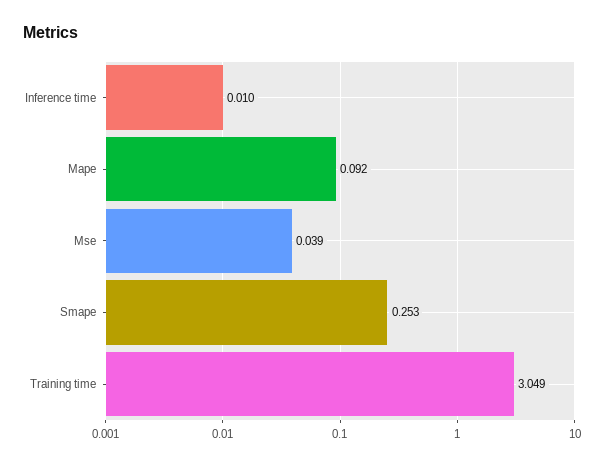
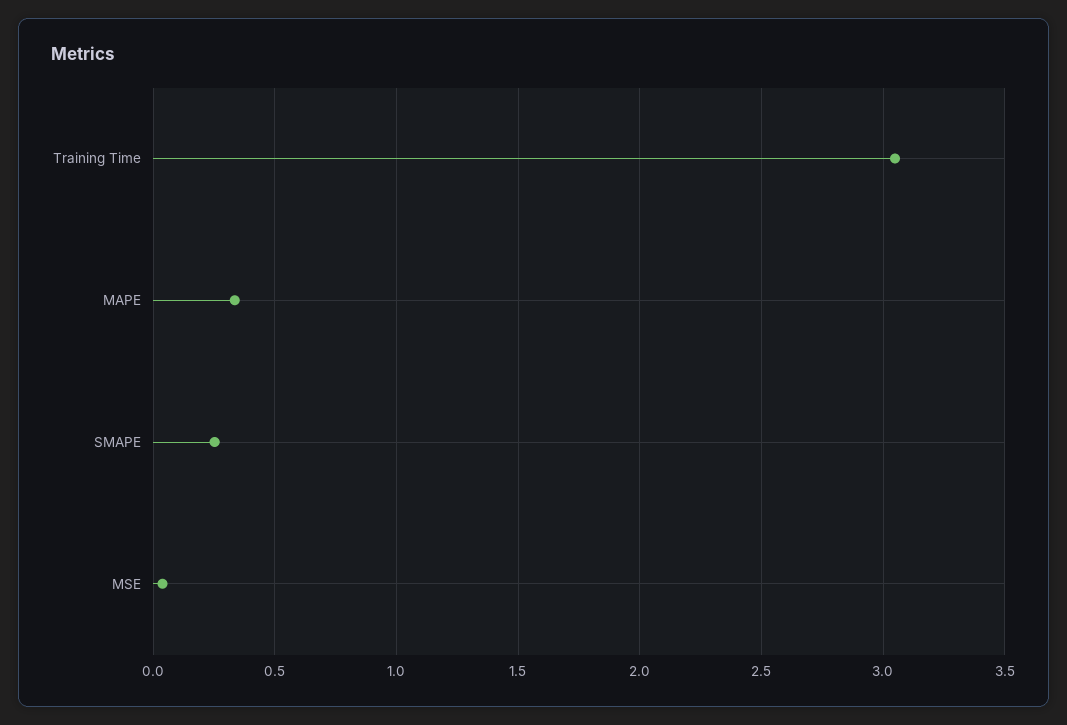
Inference time: 0.01 -> none
Mape: 0.092 -> 0.35

